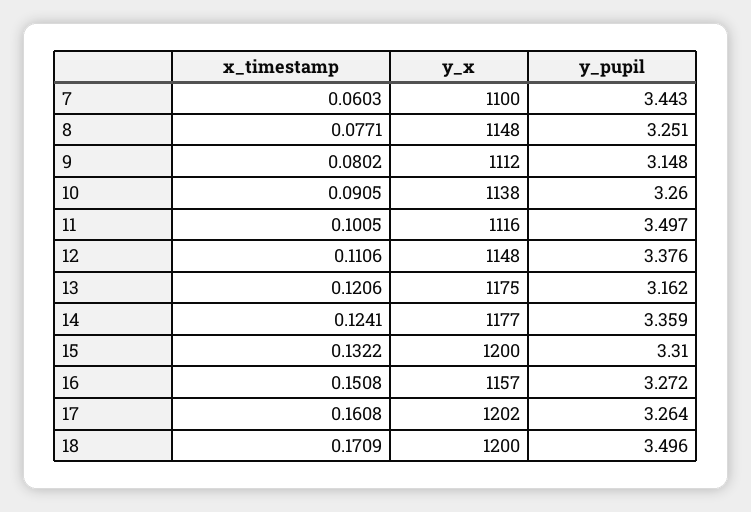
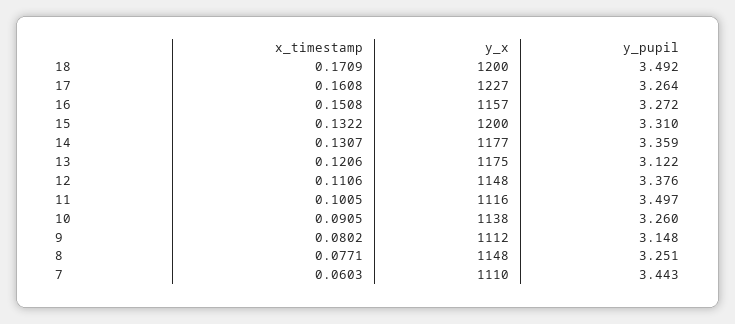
y_x, 7: 1100 -> 1110
y_pupil, 13: 3.162 -> 3.122
x_timestamp, 14: 0.1241 -> 0.1307
y_x, 17: 1202 -> 1227
y_pupil, 18: 3.496 -> 3.492

